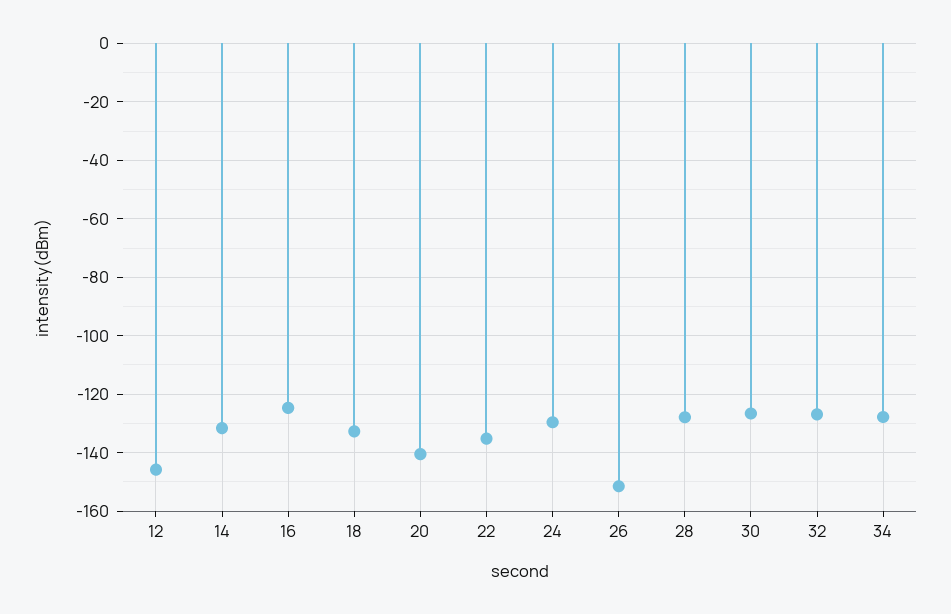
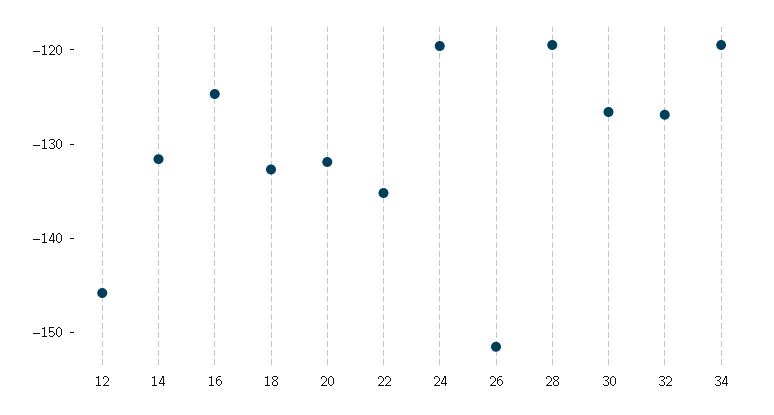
20: -140 -> -132
24: -130 -> -120
28: -127.5 -> -120
34: -127.5 -> -120

